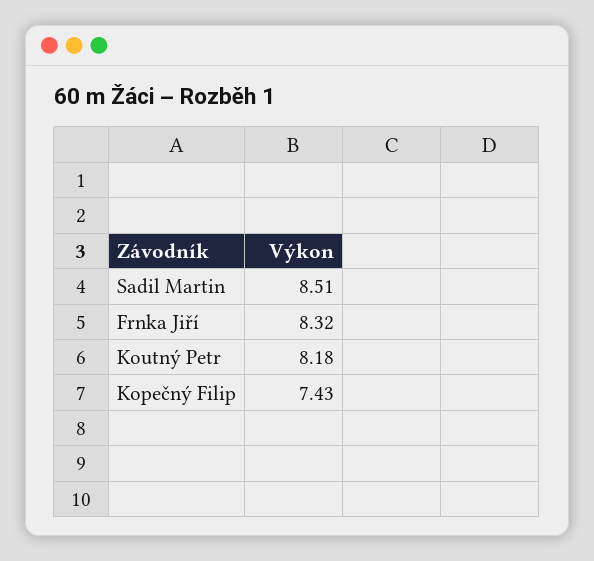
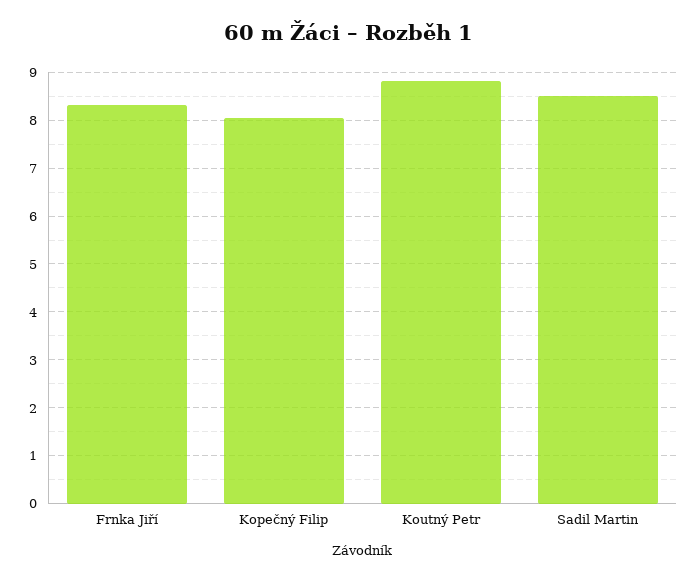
Koutný Petr: 8.18 -> 8.8
Kopečný Filip: 7.43 -> 8

